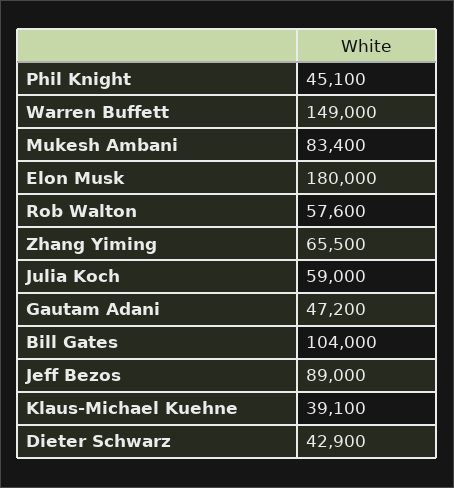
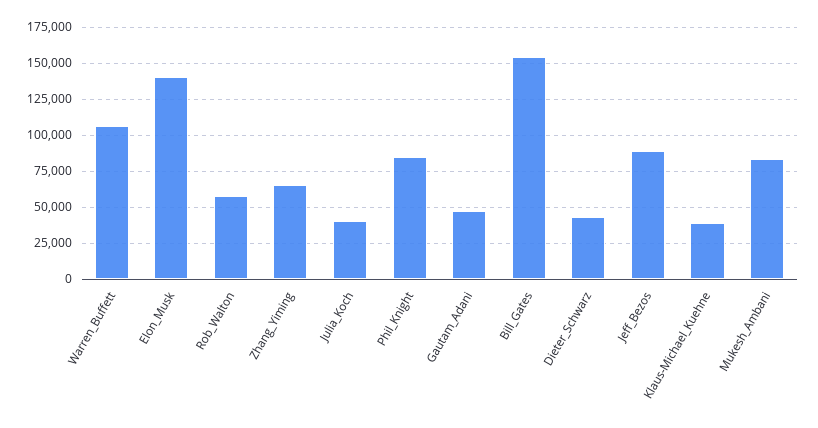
Phil Knight: 45100 -> 85000
Warren Buffett: 149000 -> 105000
Elon Musk: 180000 -> 140000
Julia Koch: 59000 -> 40000
Bill Gates: 104000 -> 155000

